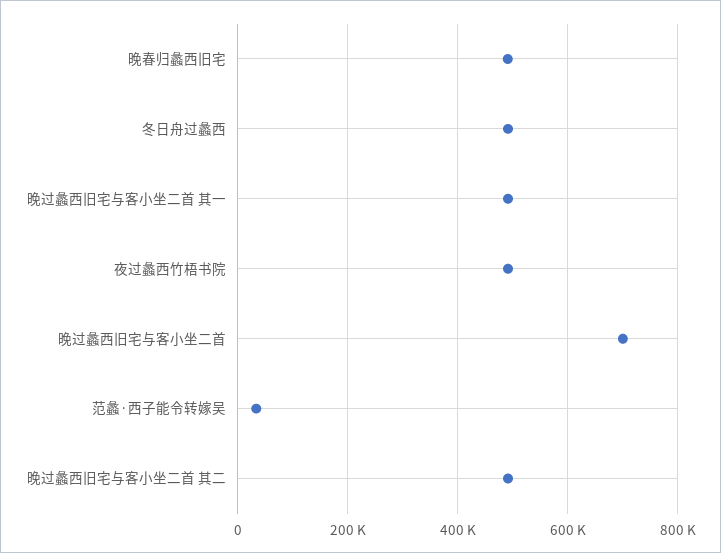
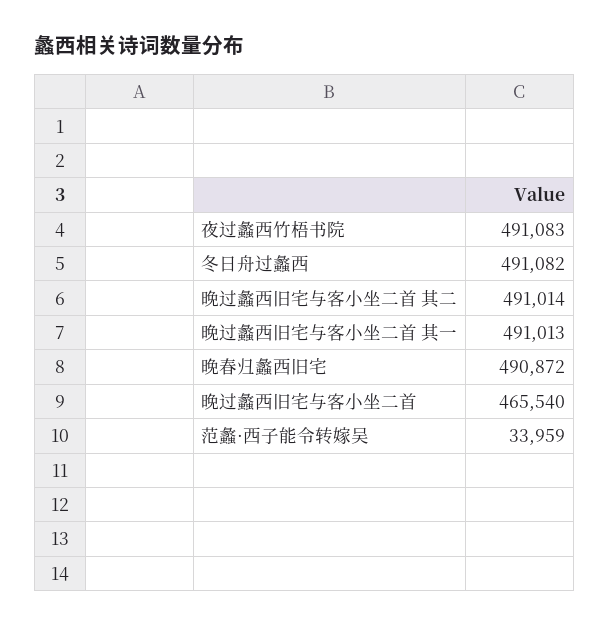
晚过蠡西旧宅与客小坐二首: 700000 -> 465540

